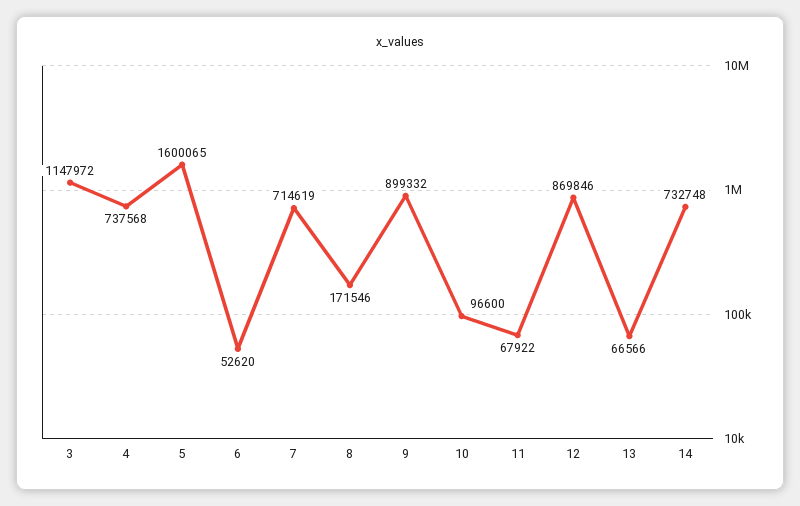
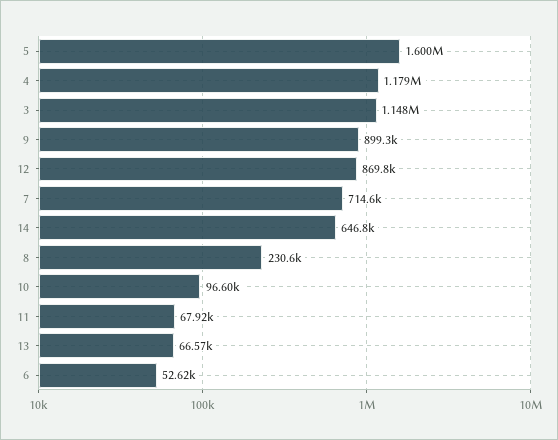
4: 737568 -> 1179000
8: 171546 -> 230600
14: 732748 -> 646800

